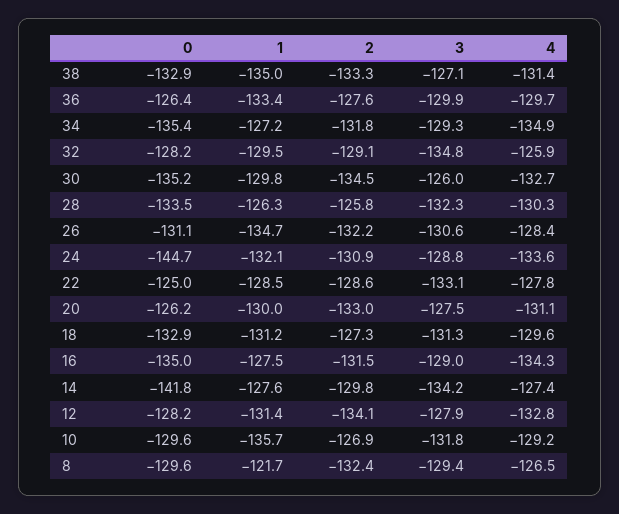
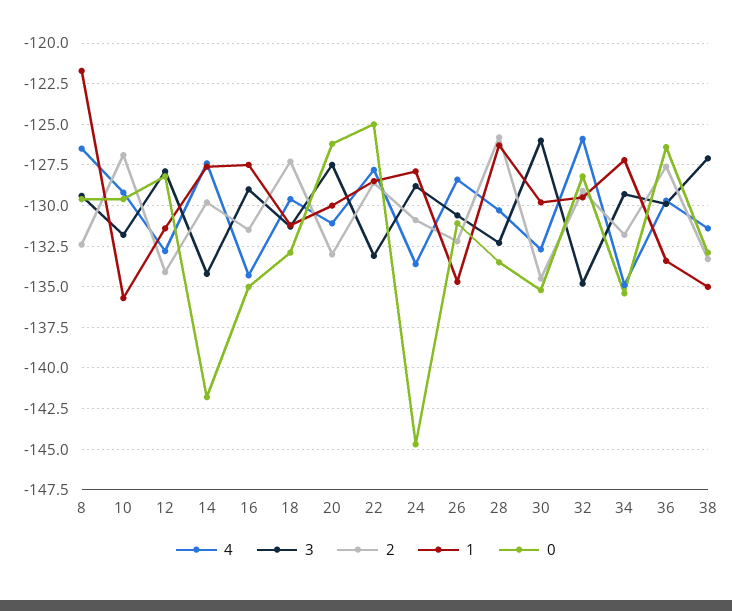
1, 24: -132.1 -> -128

